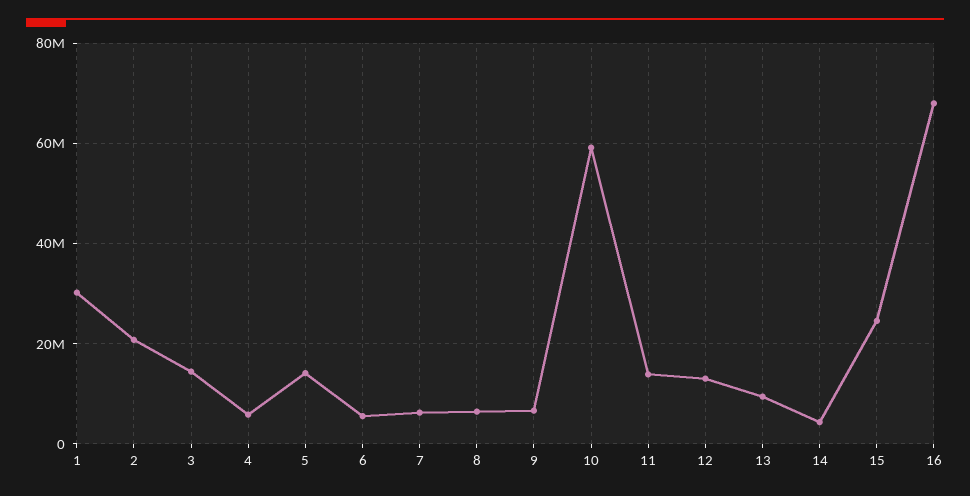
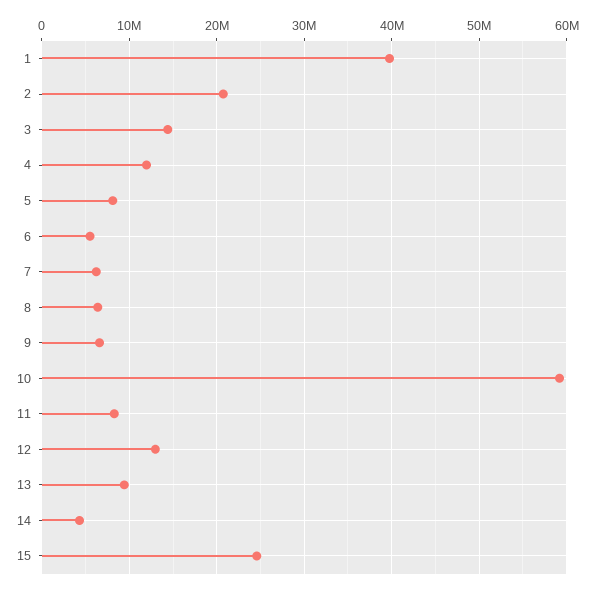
1: 30000000 -> 40000000
4: 6000000 -> 12000000
5: 14000000 -> 8000000
11: 14000000 -> 8000000
16: 68000000 -> none

